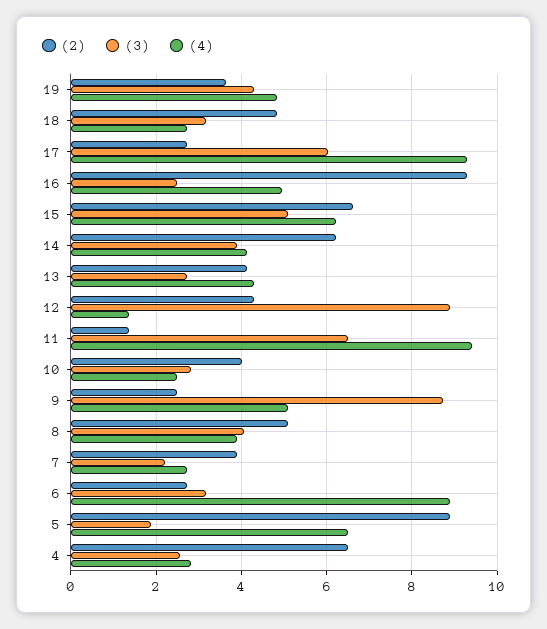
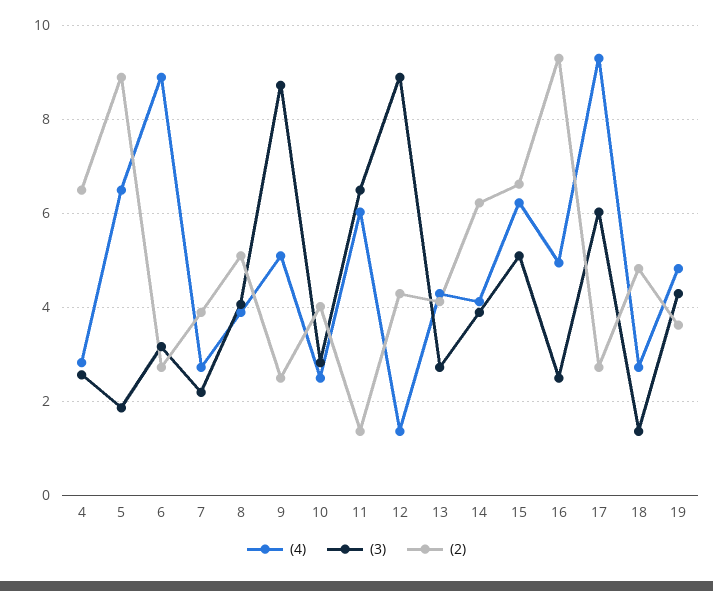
(3), 18: 3.2 -> 1.4
(4), 11: 9.4 -> 6

